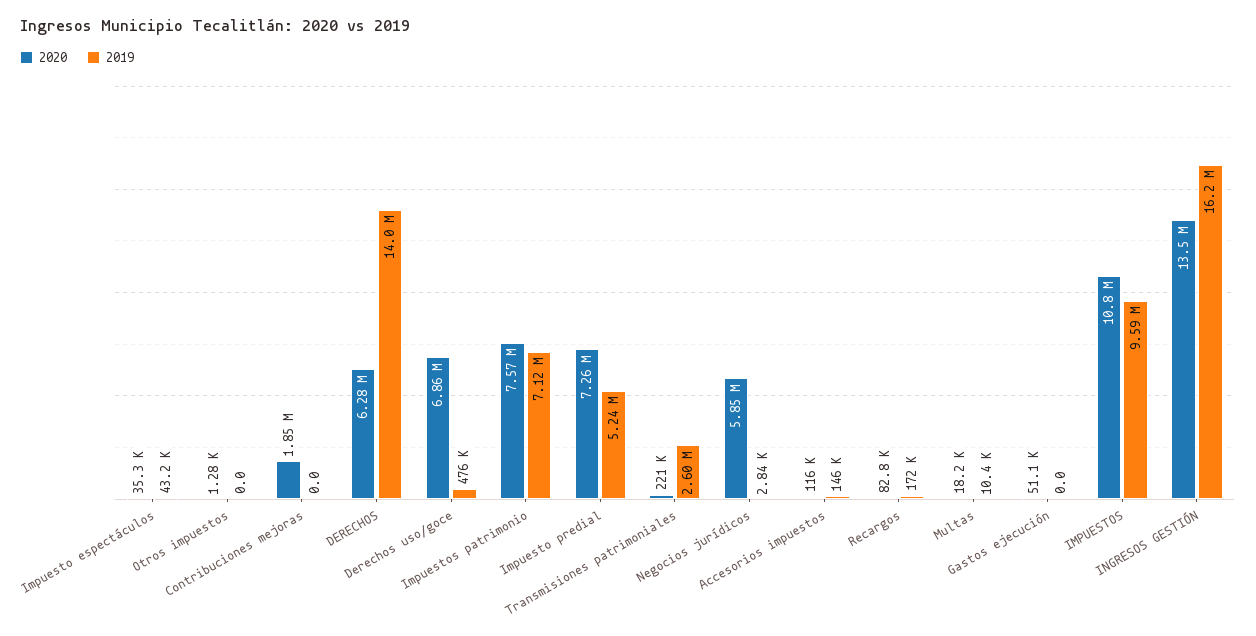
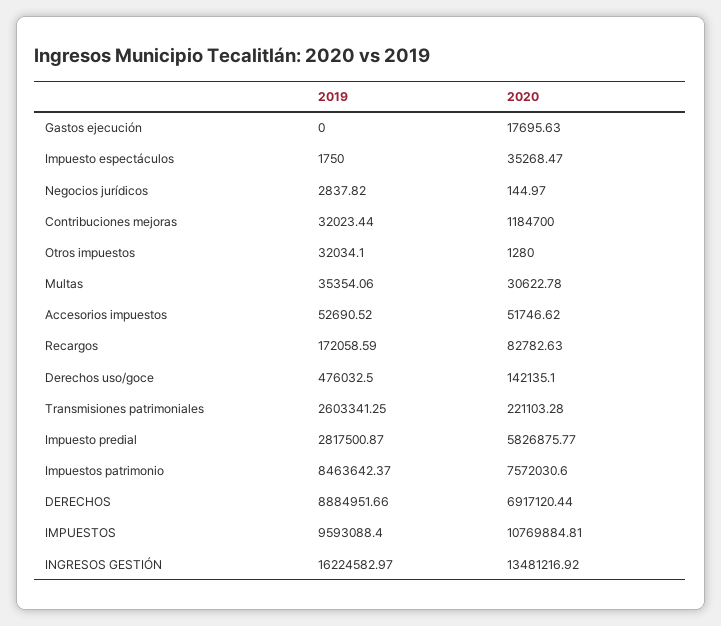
2019, Impuesto espectáculos: 43200 -> 1750
2019, Otros impuestos: 0 -> 32034.1
2020, Contribuciones mejoras: 1850000 -> 1184700
2019, Contribuciones mejoras: 0 -> 32023.44
2020, DERECHOS: 6280000 -> 6917120.44
2019, DERECHOS: 14000000 -> 8884951.66
2020, Derechos uso/goce: 6860000 -> 142135.1
2019, Impuestos patrimonio: 7120000 -> 8463642.37
2020, Impuesto predial: 7260000 -> 5826875.77
2019, Impuesto predial: 5240000 -> 2817500.87
2020, Negocios jurídicos: 5850000 -> 144.97
2020, Accesorios impuestos: 116000 -> 51746.62
2019, Accesorios impuestos: 146000 -> 52690.52
2020, Multas: 18200 -> 30622.78
2019, Multas: 10400 -> 35354.06
2020, Gastos ejecución: 51100 -> 17695.63

